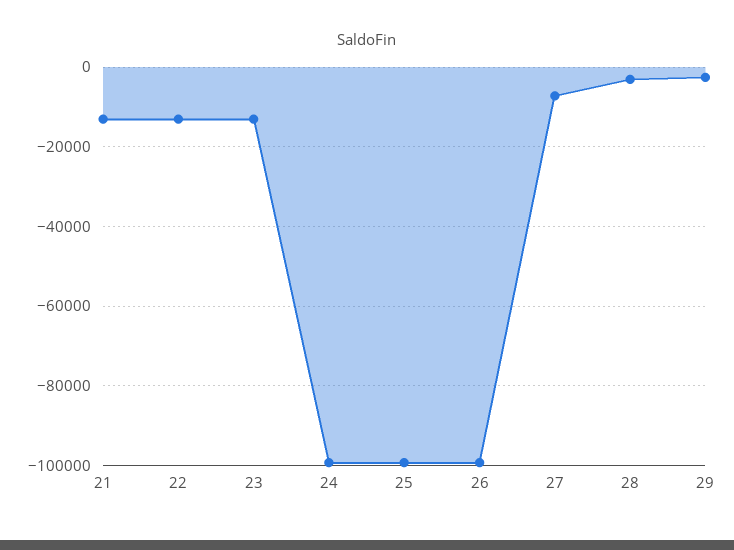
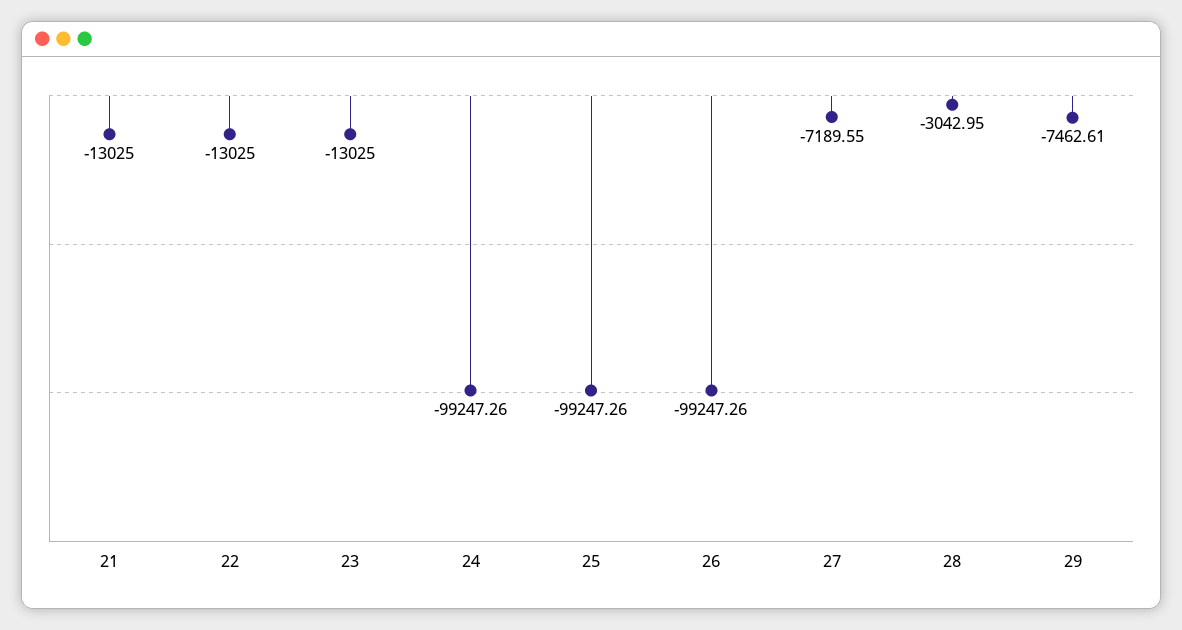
29: -2000 -> -7462.61

